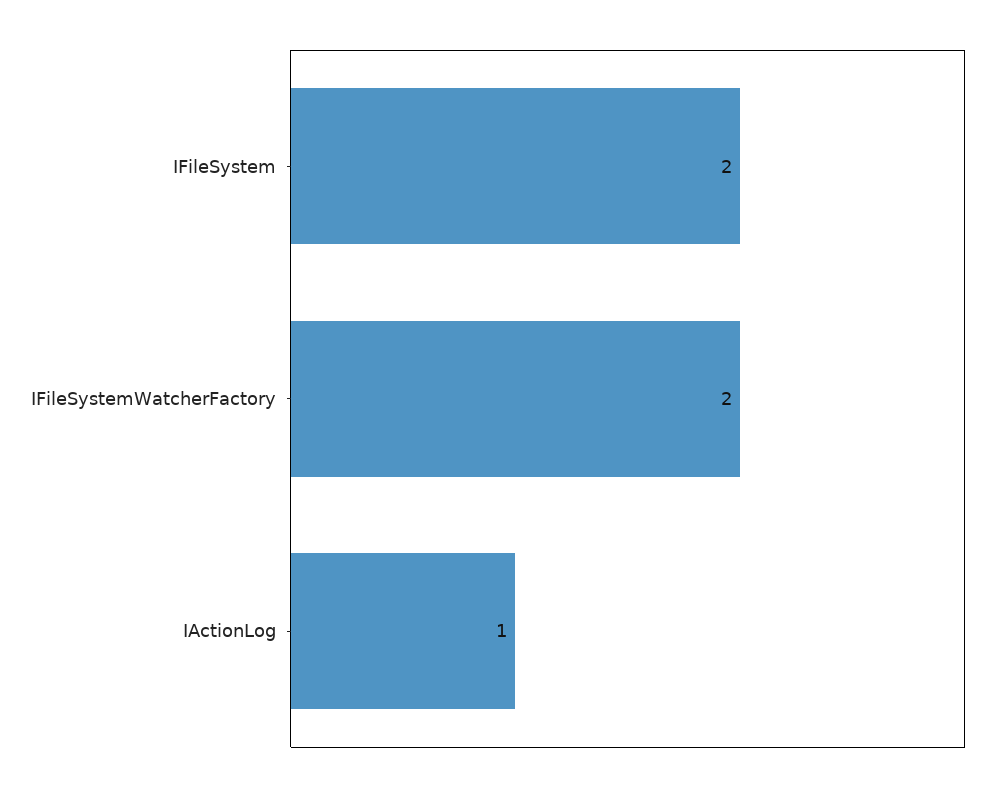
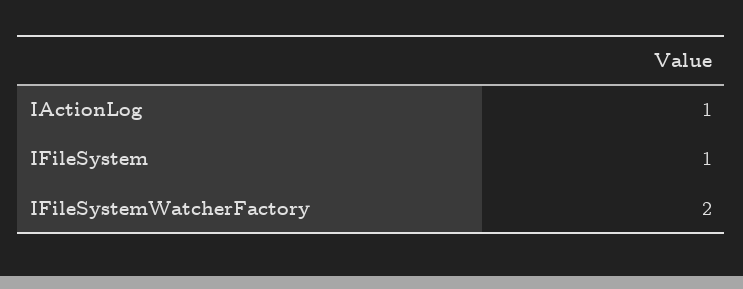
IFileSystem: 2 -> 1

